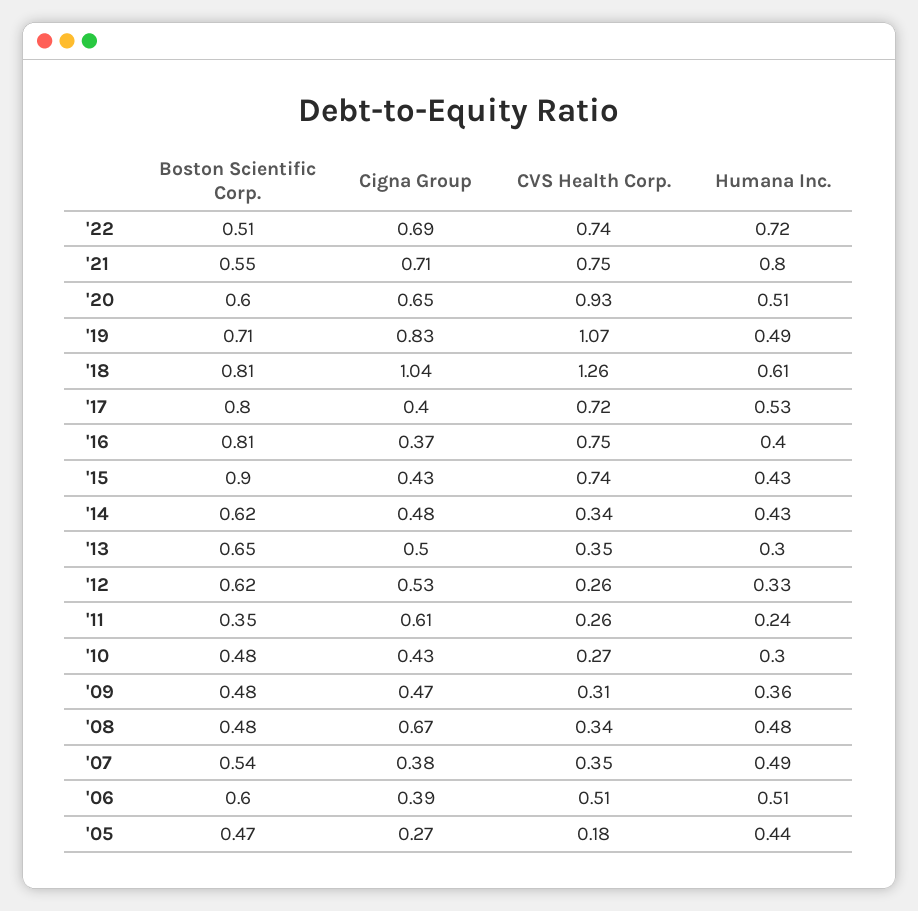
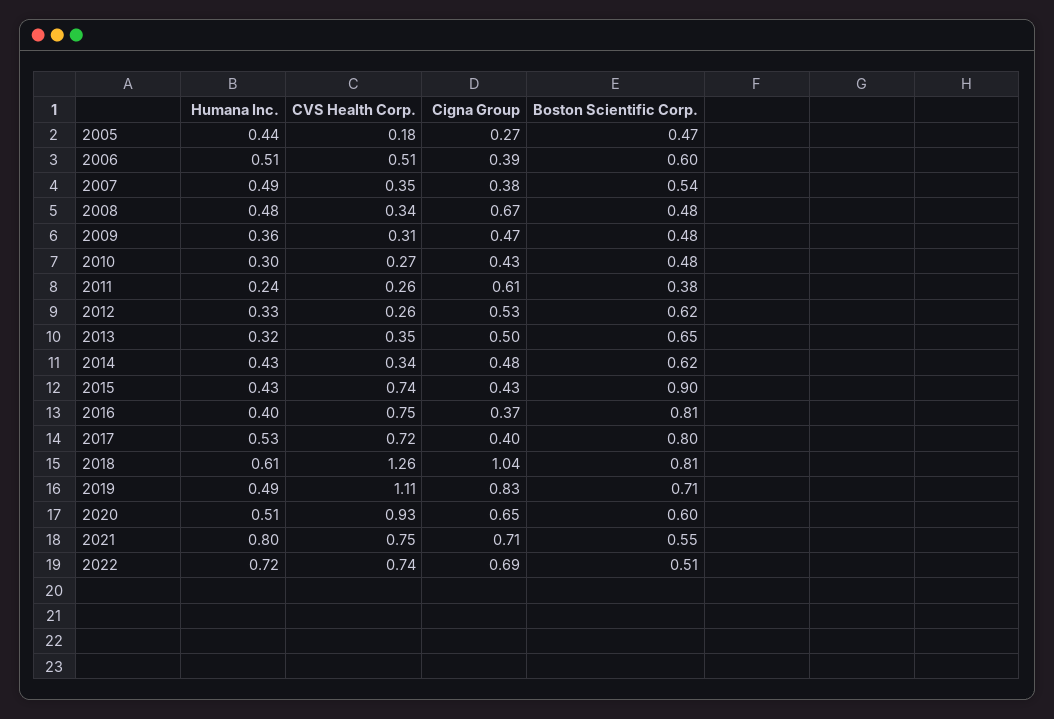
CVS Health Corp., '19: 1.07 -> 1.11
Humana Inc., '13: 0.3 -> 0.32
Boston Scientific Corp., '11: 0.35 -> 0.38

